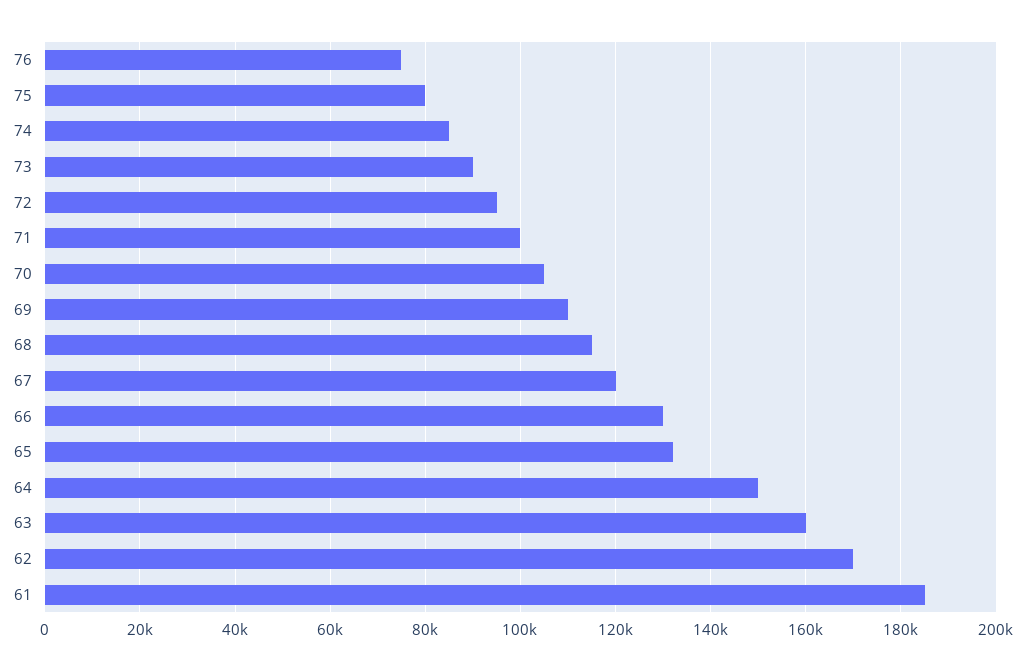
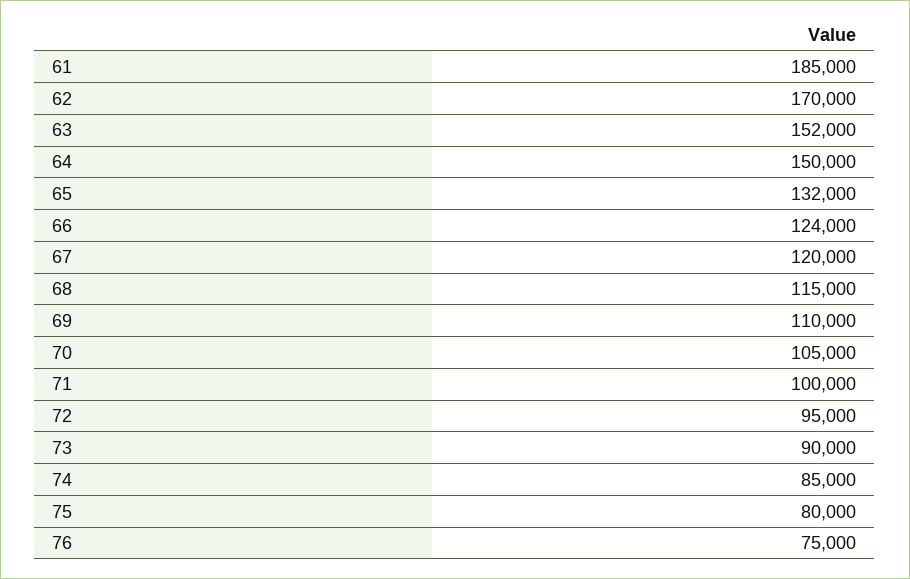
66: 130000 -> 124000
63: 160000 -> 152000

